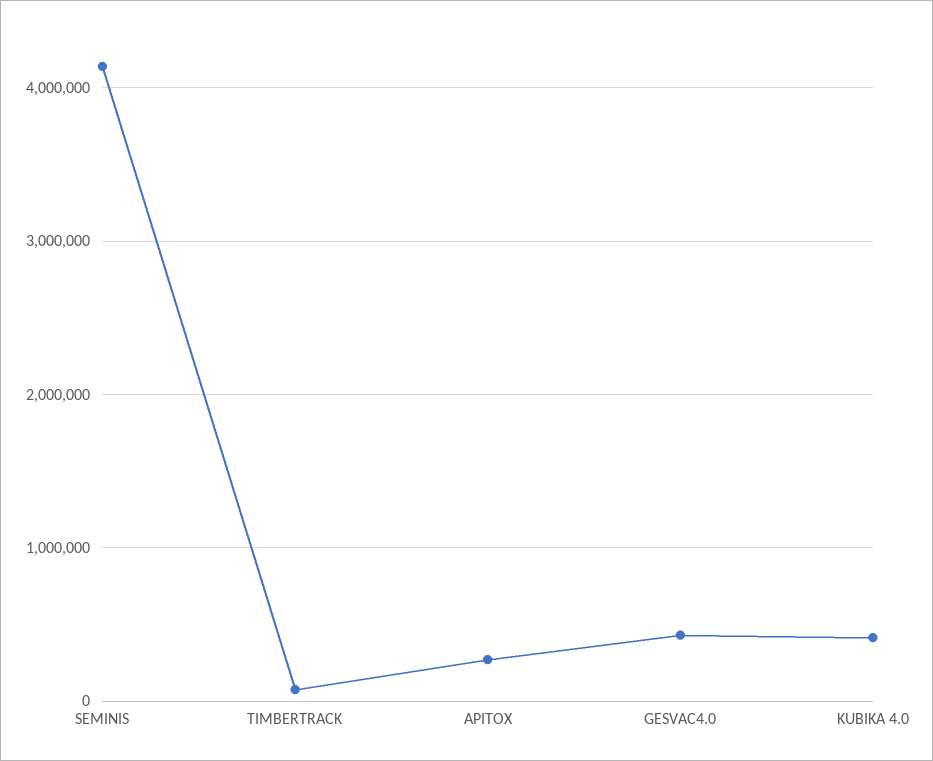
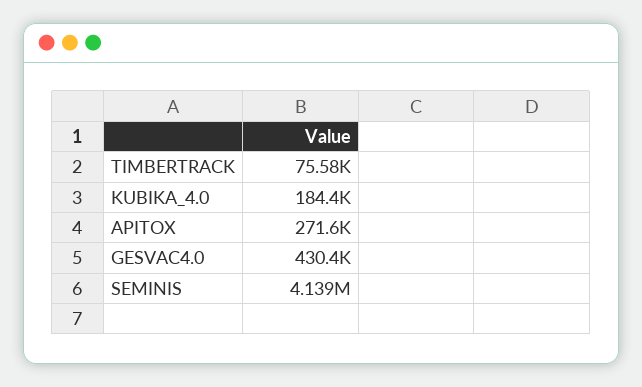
KUBIKA 4.0: 400000 -> 184400

